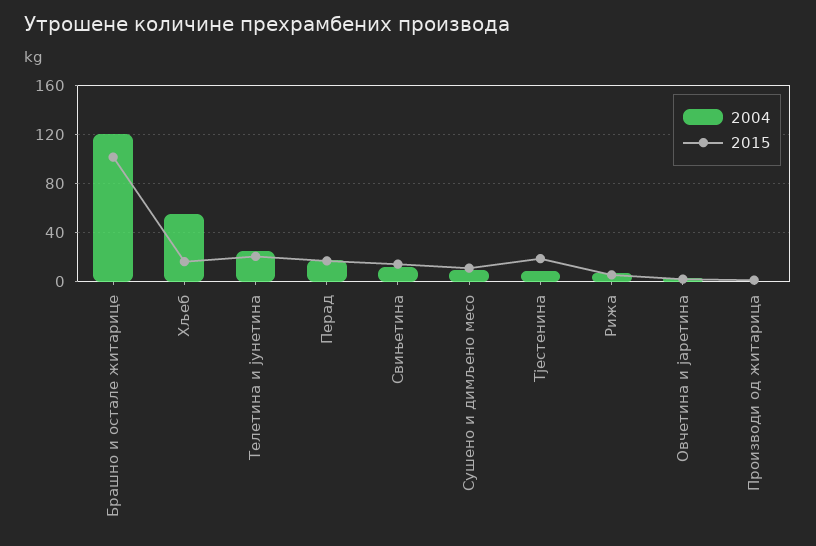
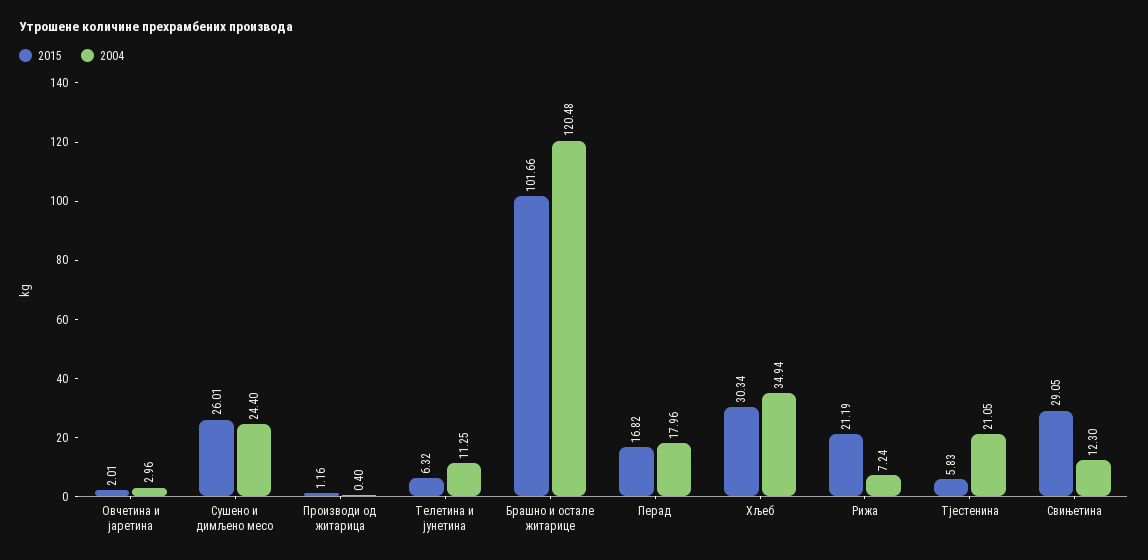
2004, Хљеб: 55 -> 34.94
2015, Хљеб: 15 -> 30.34
2004, Телетина и јунетина: 25 -> 11.25
2015, Телетина и јунетина: 20 -> 6.32
2015, Свињетина: 15 -> 29.05
2004, Сушено и димљено месо: 10 -> 24.4
2015, Сушено и димљено месо: 10 -> 26.01
2004, Тјестенина: 10 -> 21.05
2015, Тјестенина: 20 -> 5.83
2015, Рижа: 5 -> 21.19

